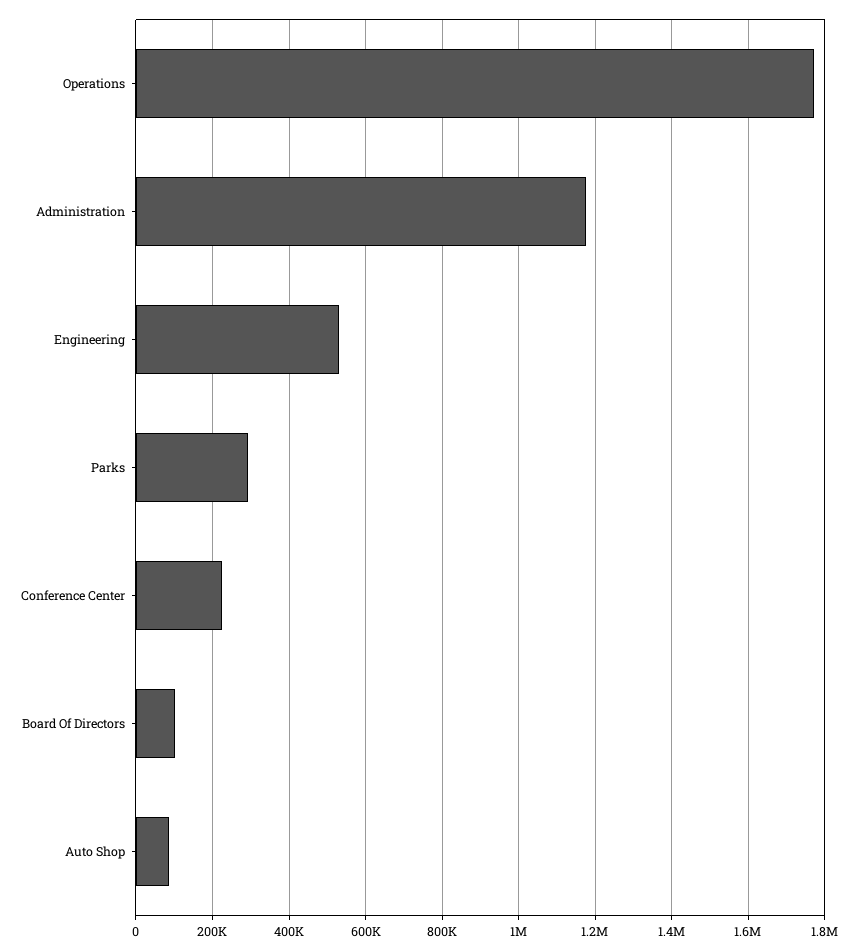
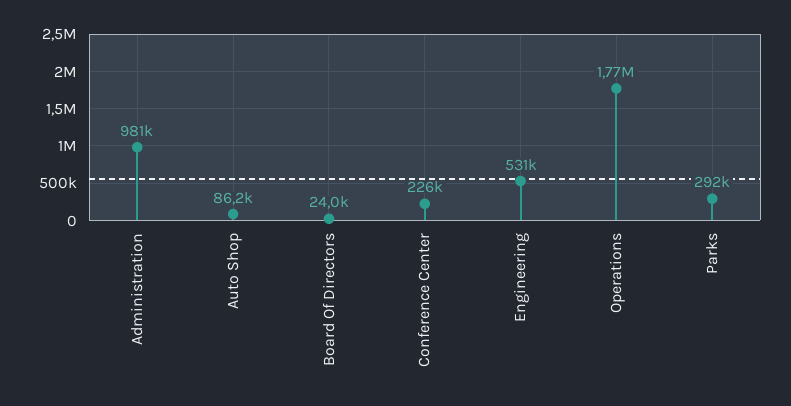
Administration: 1180000 -> 981000
Board Of Directors: 100000 -> 24000

